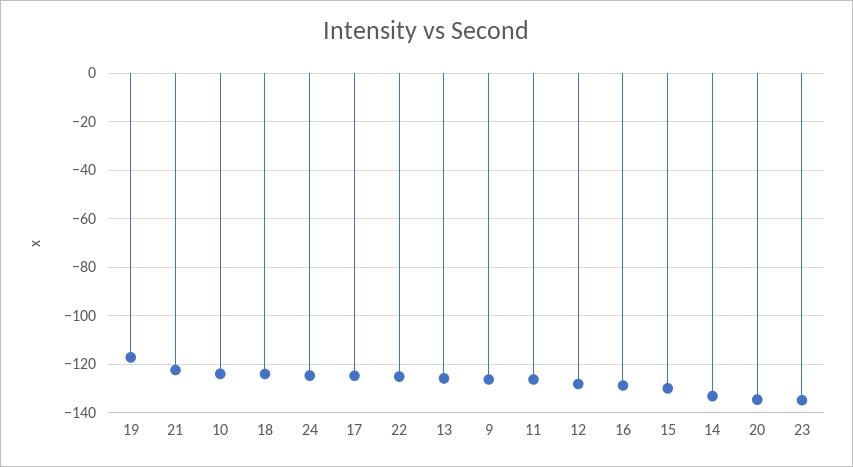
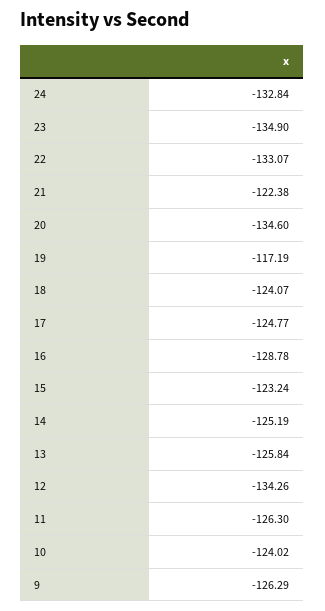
24: -125 -> -132.84
22: -125 -> -133.07
12: -127.5 -> -134.26
15: -130 -> -123.24
14: -132.5 -> -125.19

